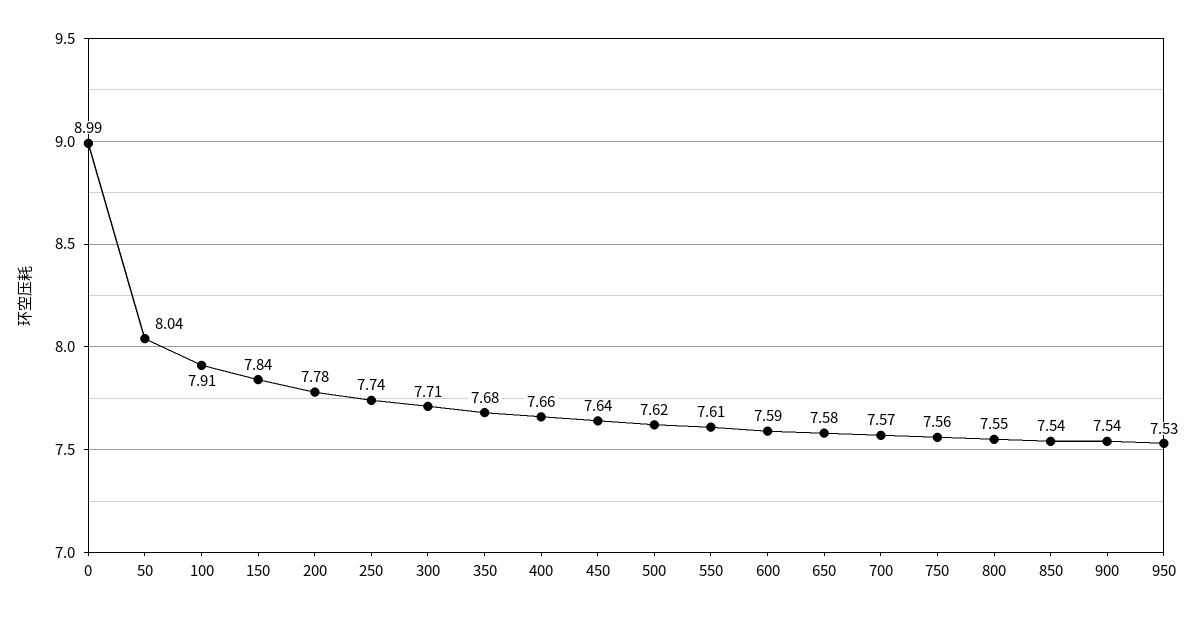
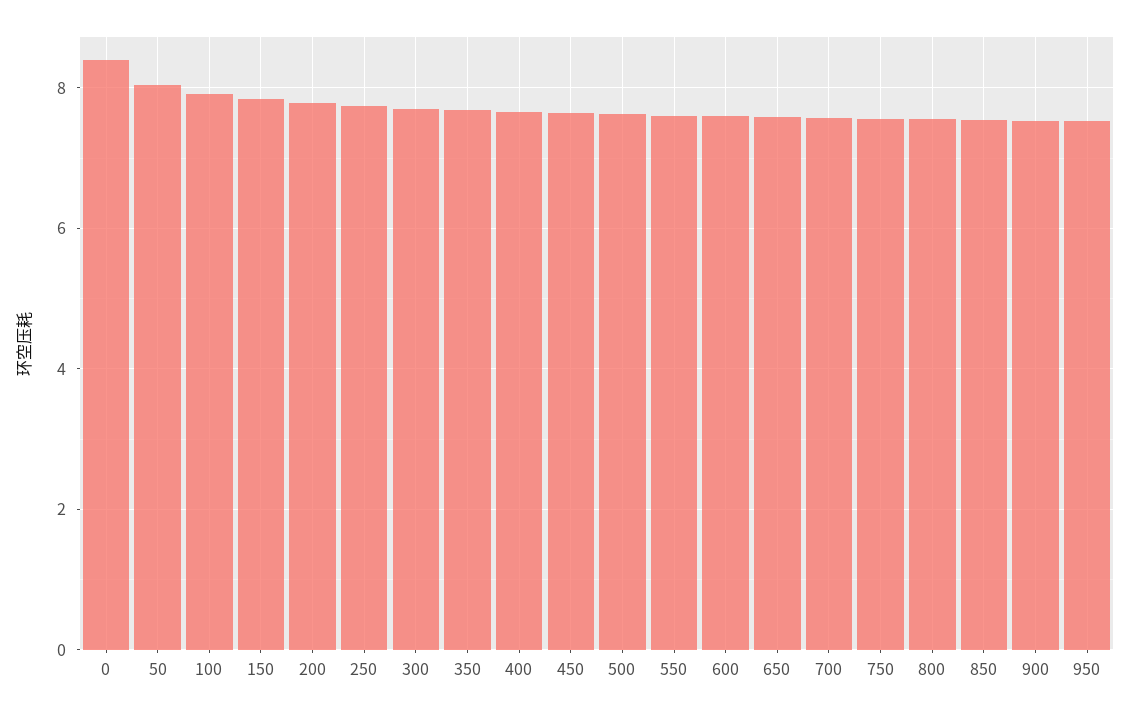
0: 8.99 -> 8.4

